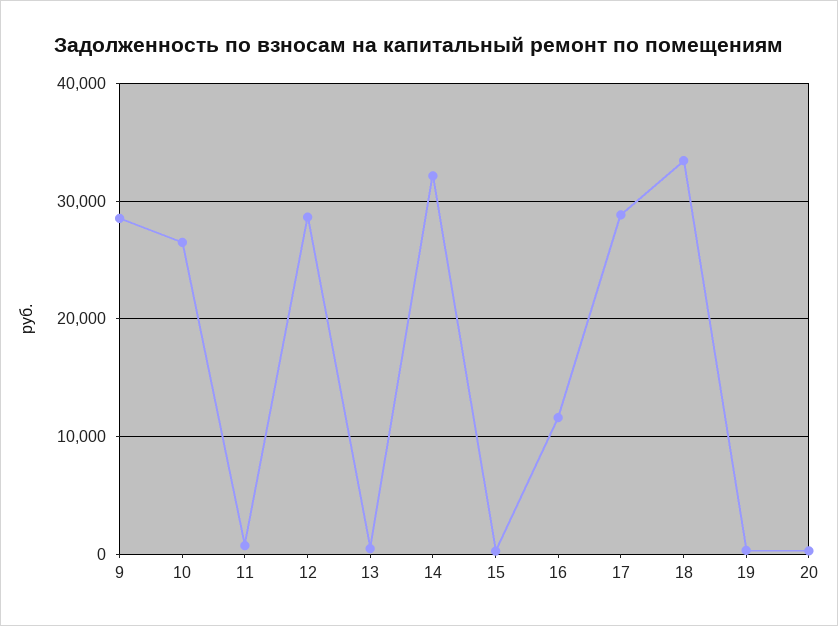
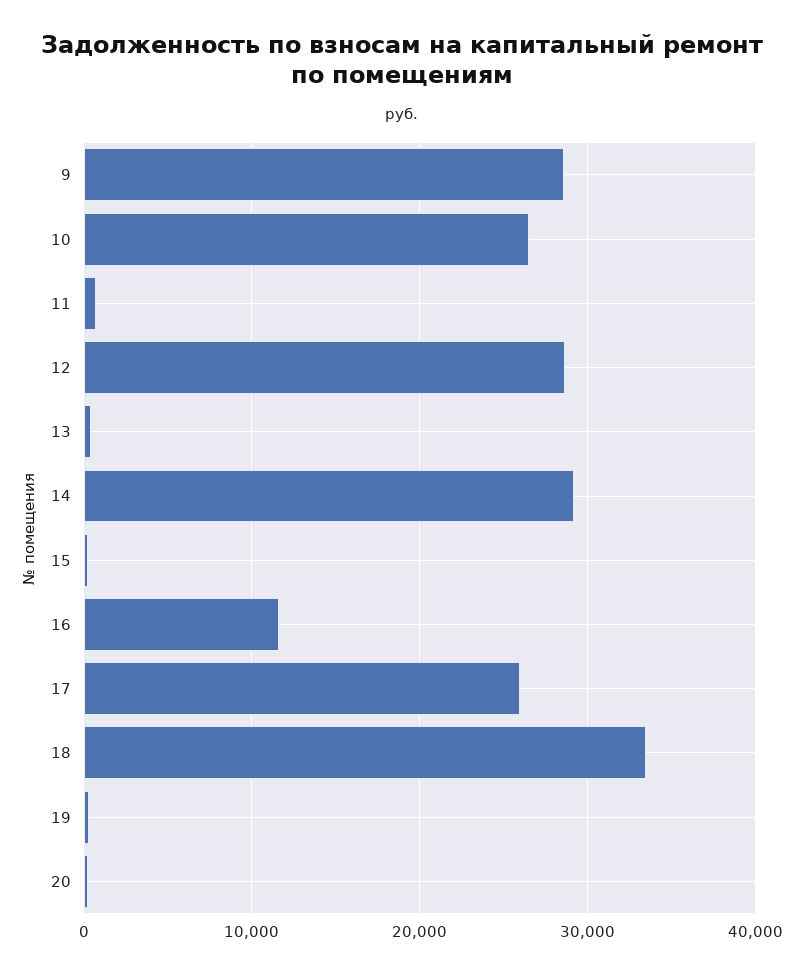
14: 32000 -> 29000
17: 29000 -> 26000

